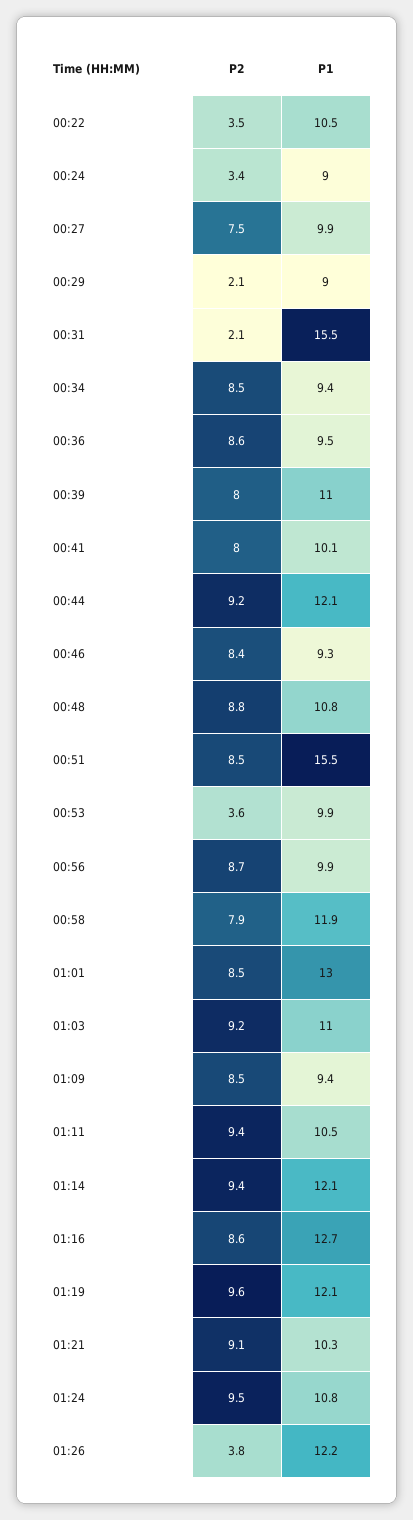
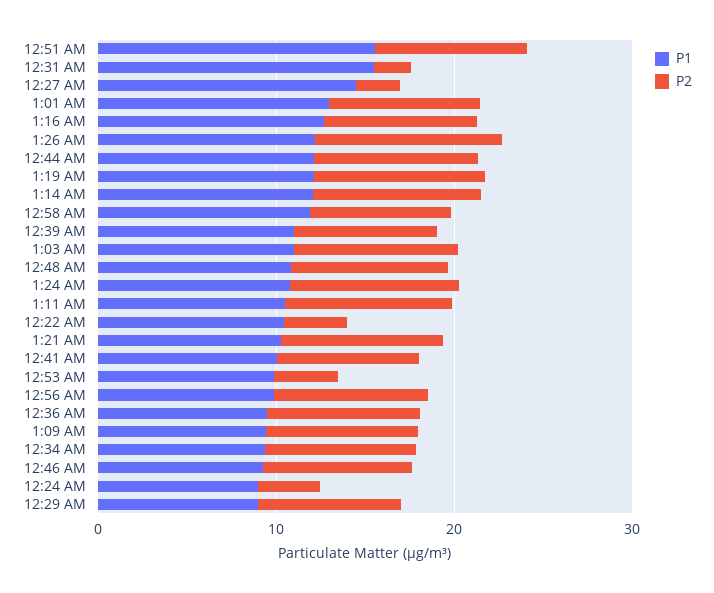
P2, 00:27: 7.5 -> 2
P1, 00:27: 9.9 -> 14
P2, 00:29: 2.1 -> 8
P2, 01:26: 3.8 -> 10

